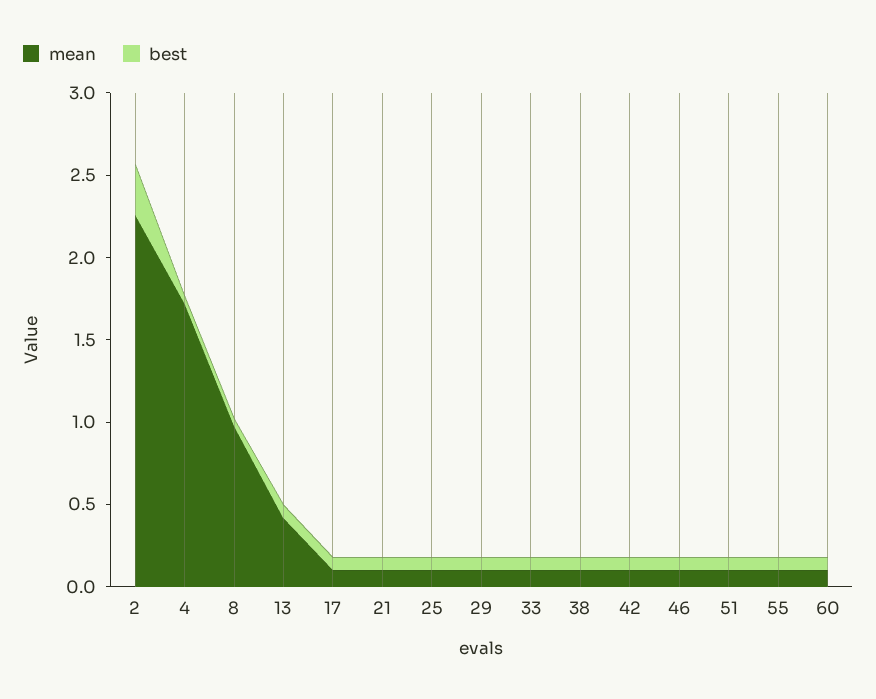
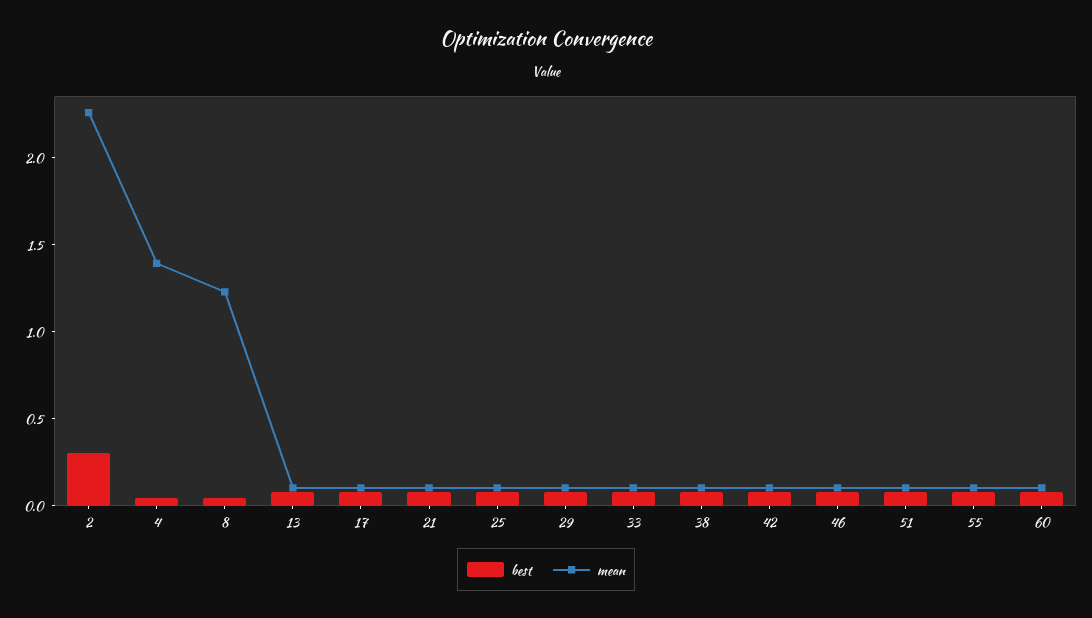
mean, 4: 1.7 -> 1.4
mean, 8: 1 -> 1.2
mean, 13: 0.4 -> 0.1

